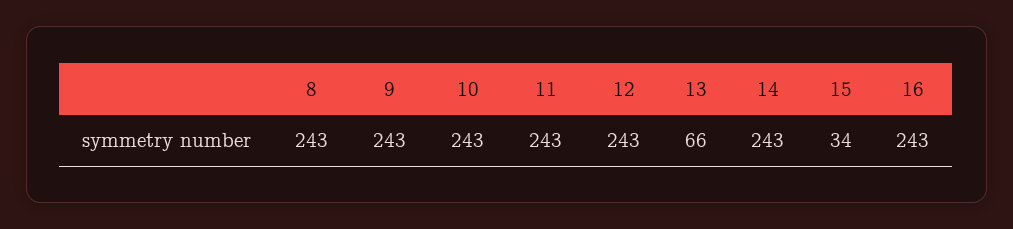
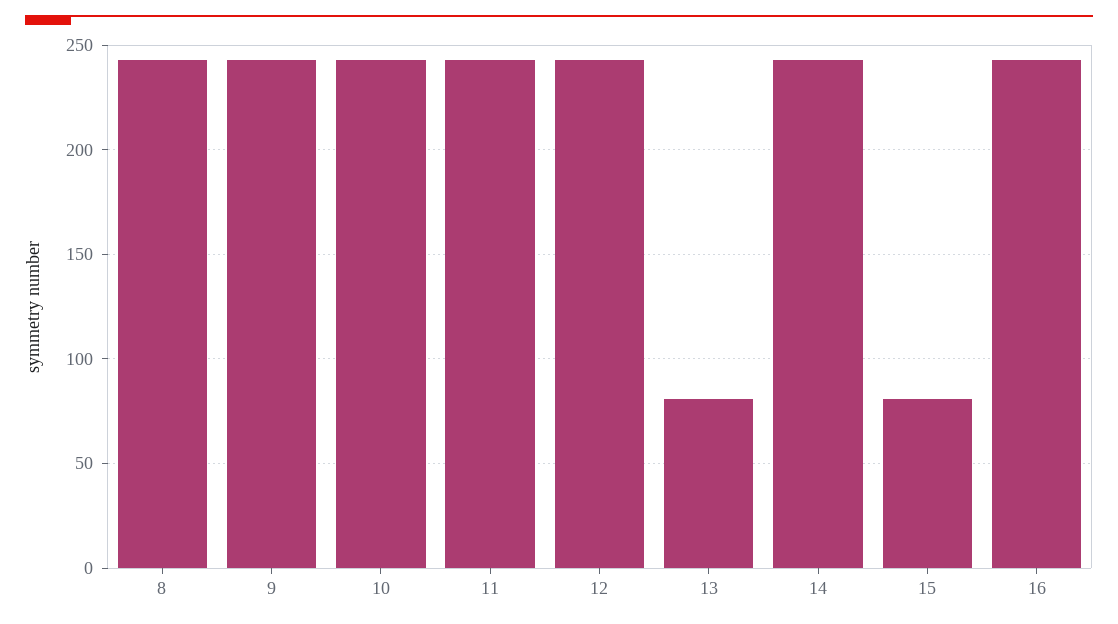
13: 66 -> 80
15: 34 -> 80

